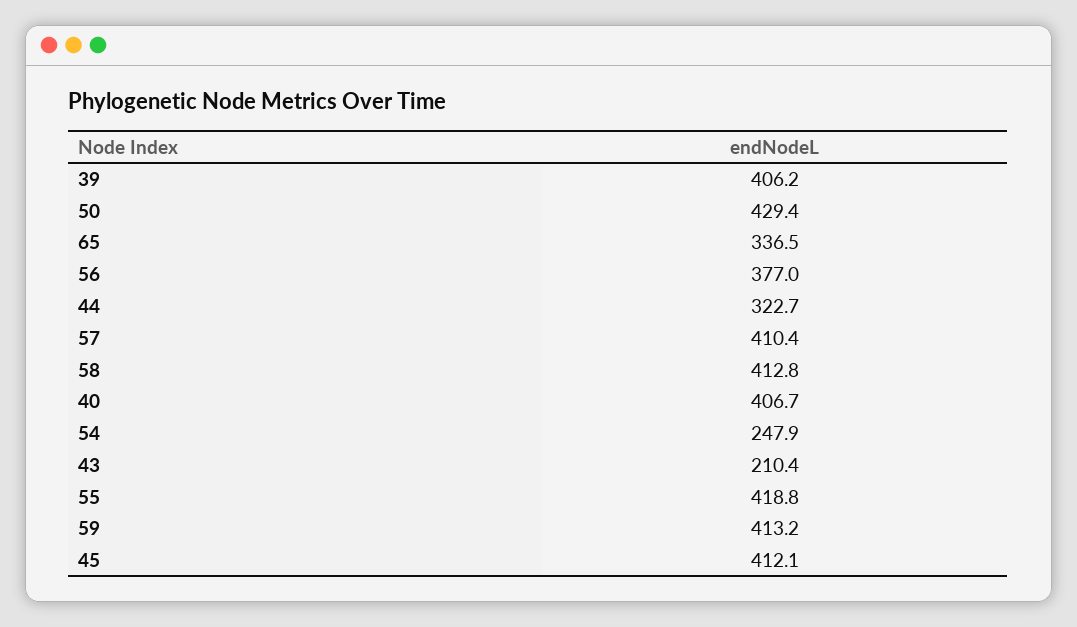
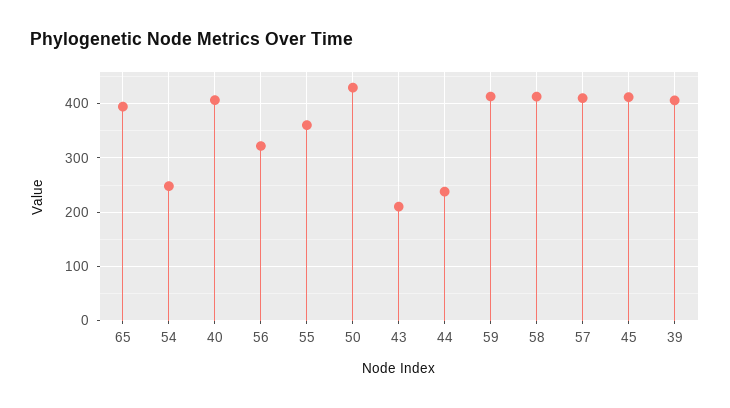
65: 336.5 -> 400
56: 377 -> 320
44: 322.7 -> 240
55: 418.8 -> 360

